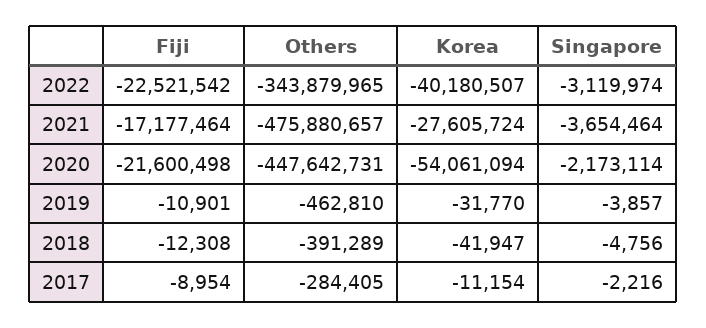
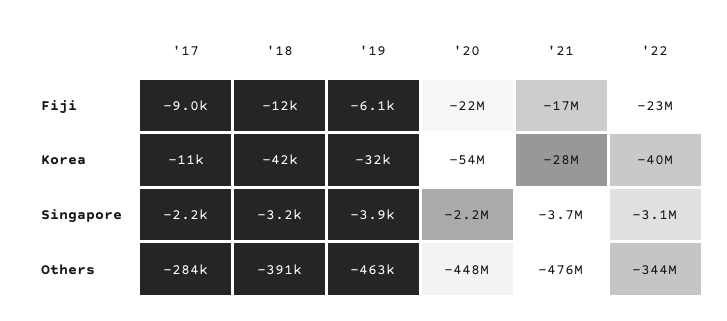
Fiji, 2019: -10901 -> -6100
Singapore, 2018: -4756 -> -3200

